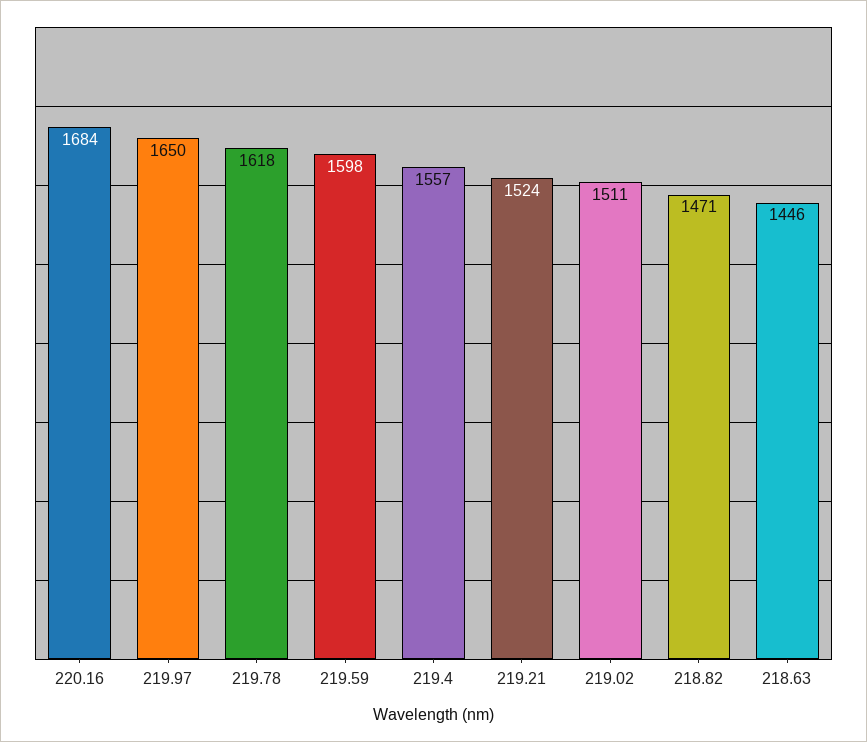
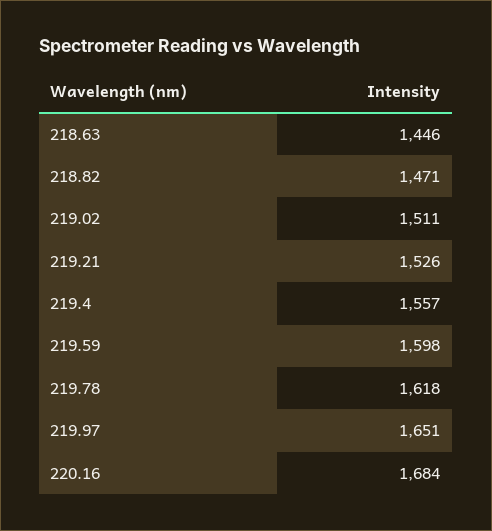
219.97: 1650 -> 1651
219.21: 1524 -> 1526

